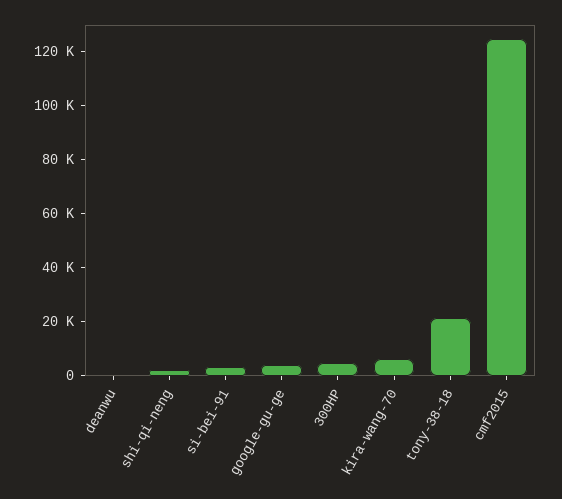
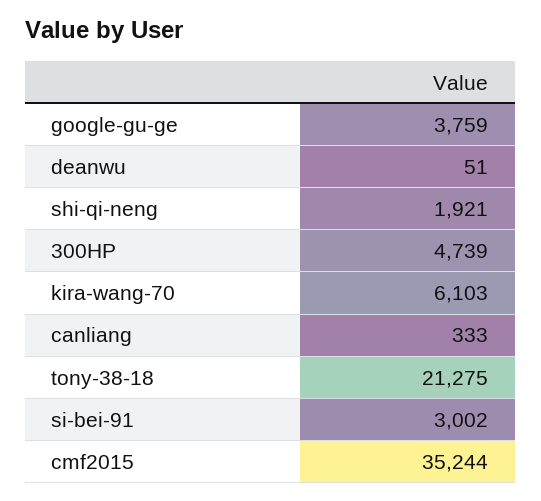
cmf2015: 125000 -> 35244
canliang: none -> 333

